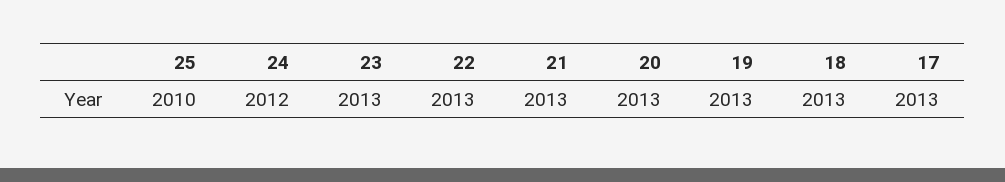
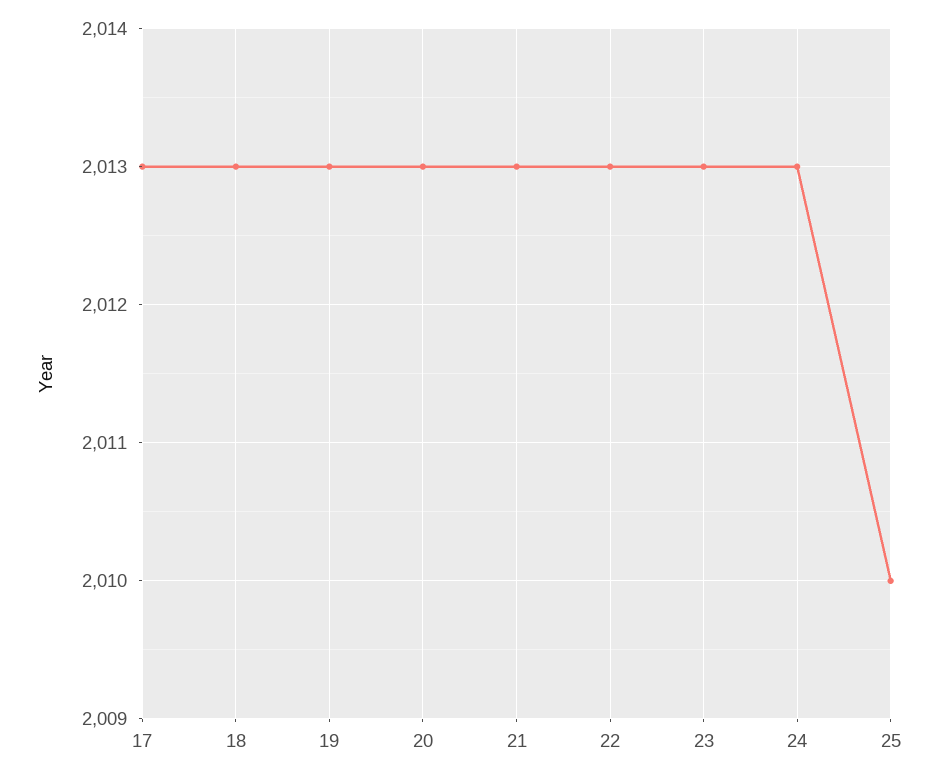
24: 2012 -> 2013

